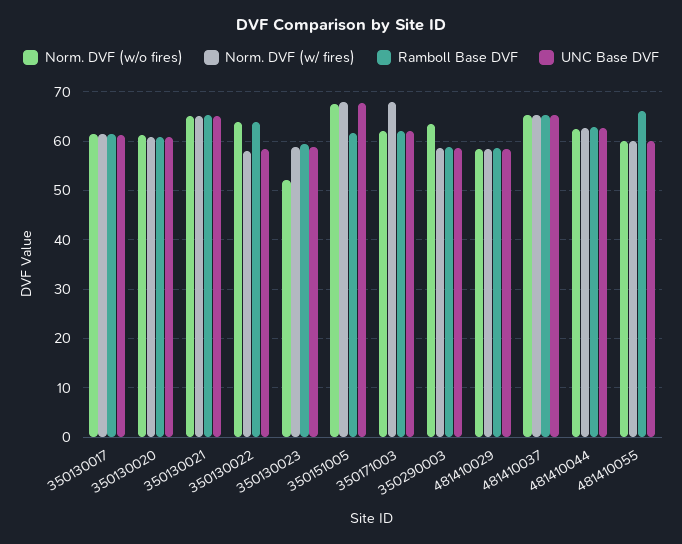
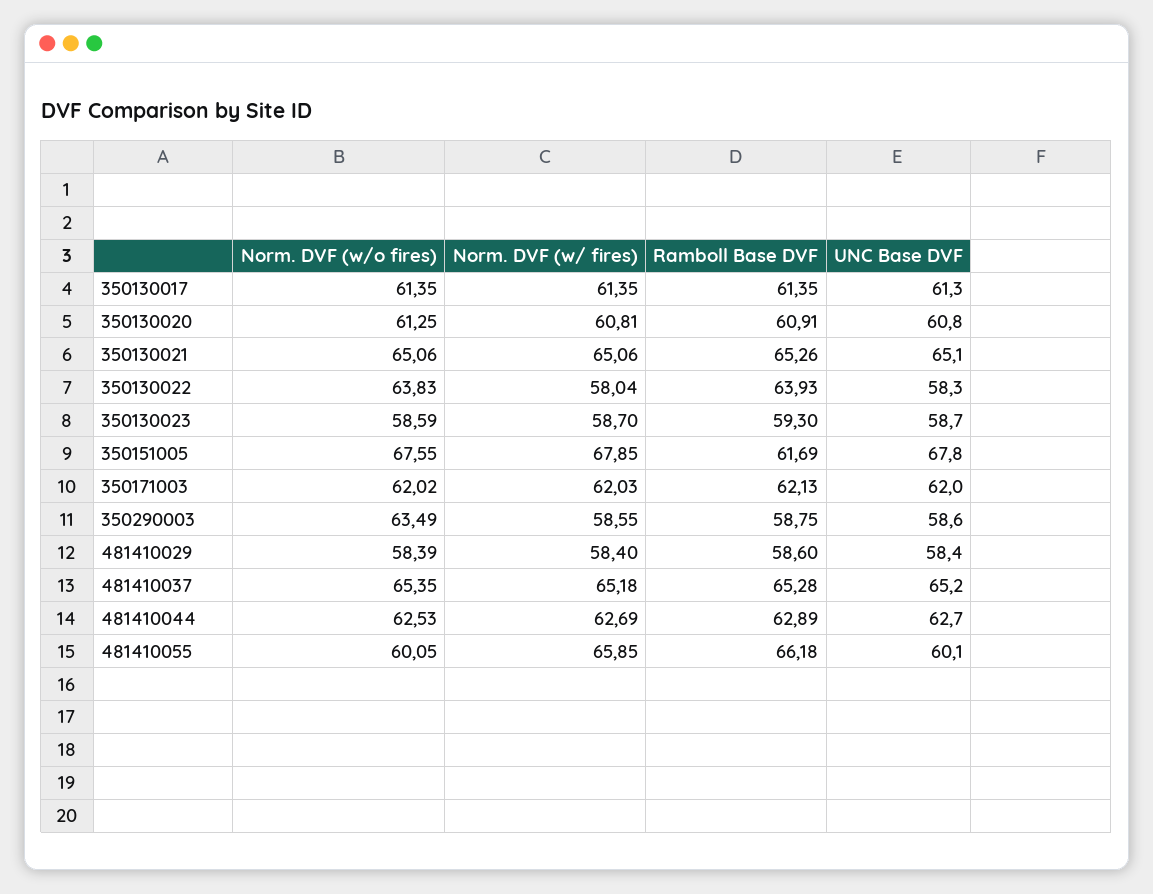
Norm. DVF (w/o fires), 350130023: 52 -> 58.59
Norm. DVF (w/ fires), 350171003: 68 -> 62.03
Norm. DVF (w/ fires), 481410055: 60 -> 65.85

